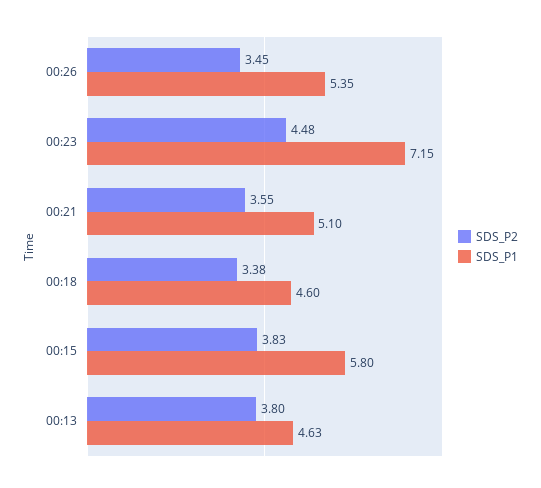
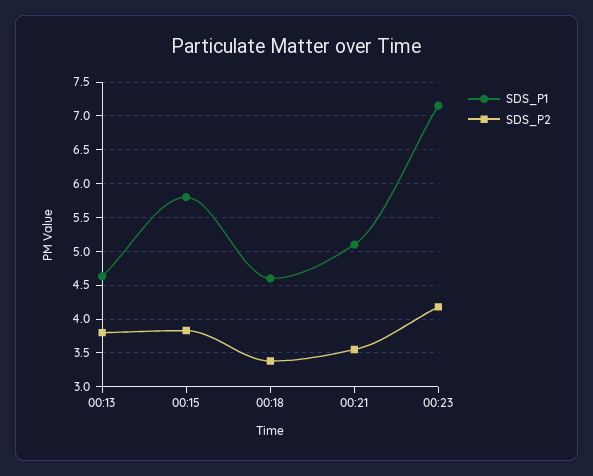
SDS_P2, 00:26: 3.45 -> none
SDS_P1, 00:26: 5.35 -> none
SDS_P2, 00:23: 4.48 -> 4.2

